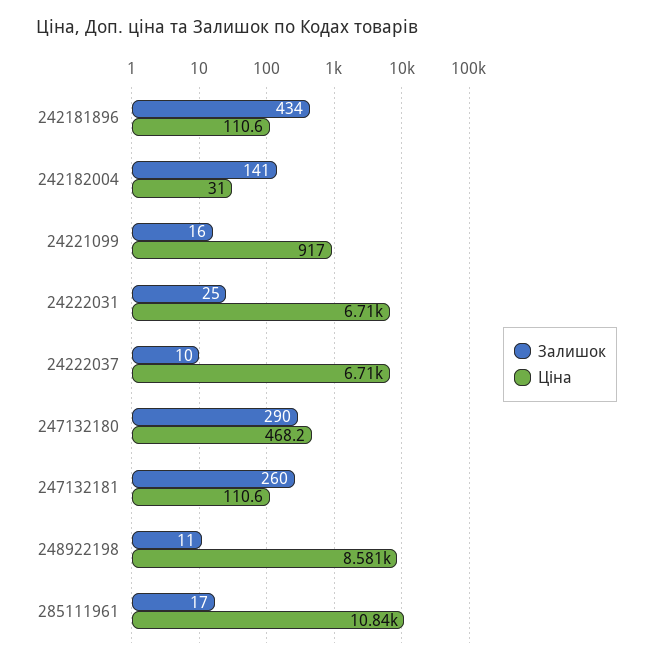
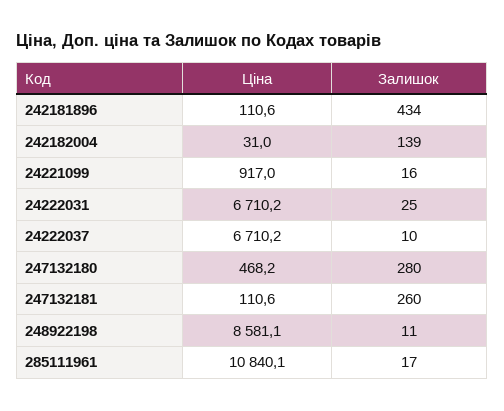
Залишок, 242182004: 141 -> 139
Залишок, 247132180: 290 -> 280

